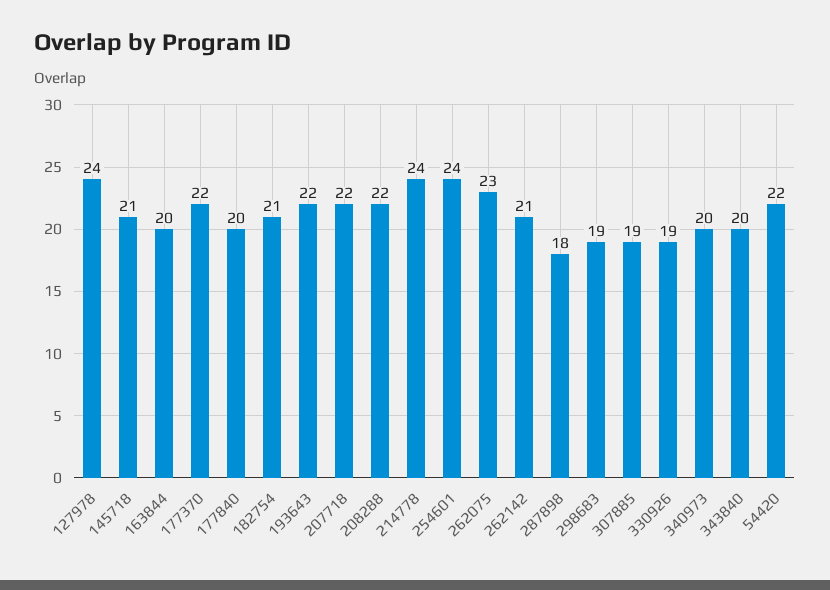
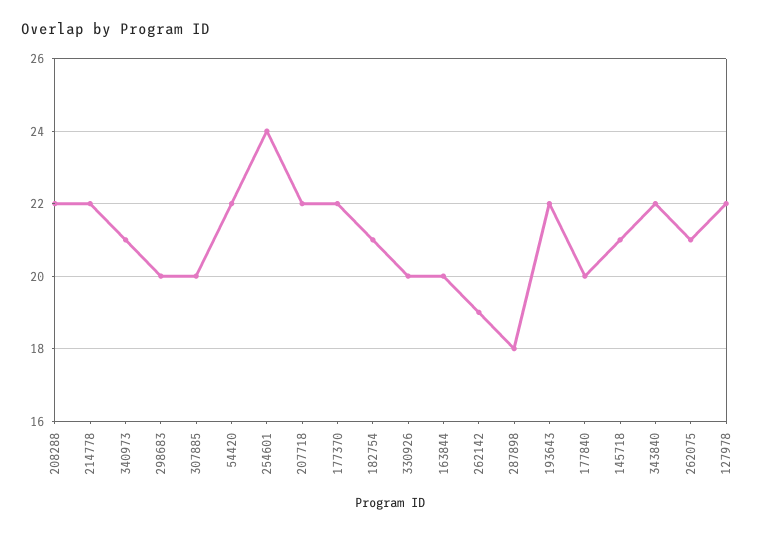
127978: 24 -> 22
214778: 24 -> 22
262075: 23 -> 21
262142: 21 -> 19
298683: 19 -> 20
307885: 19 -> 20
330926: 19 -> 20
340973: 20 -> 21
343840: 20 -> 22

